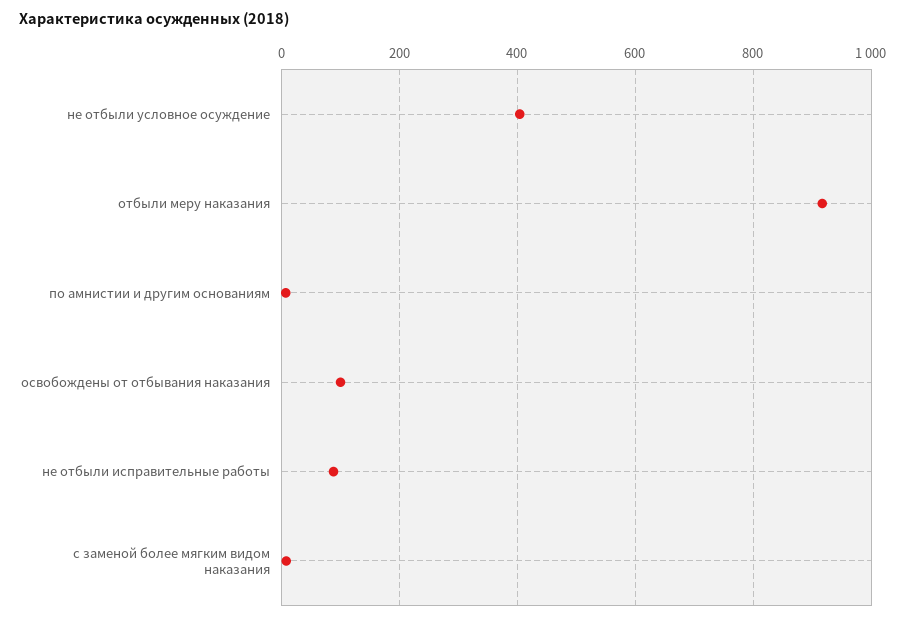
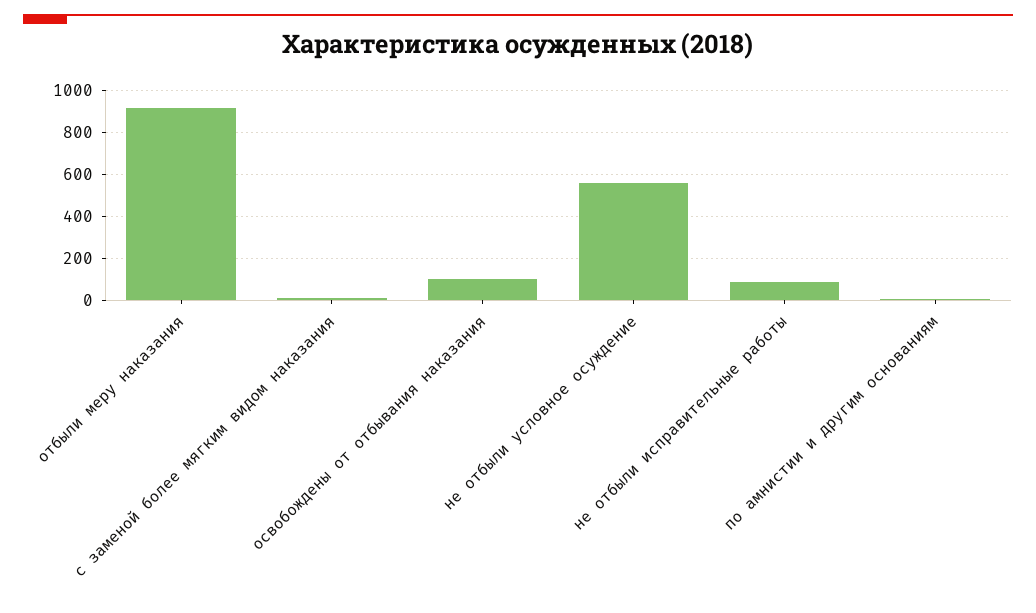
не отбыли условное осуждение: 400 -> 550

